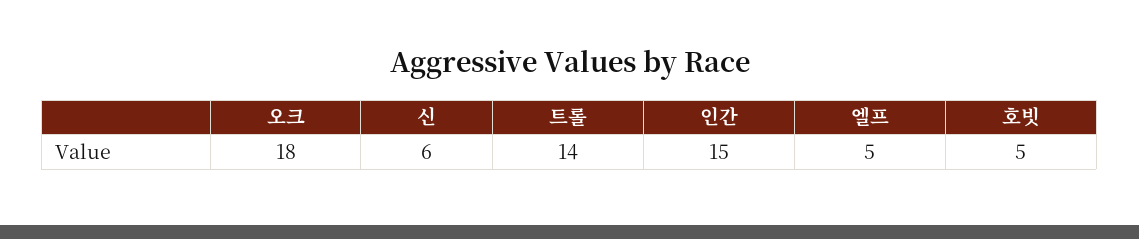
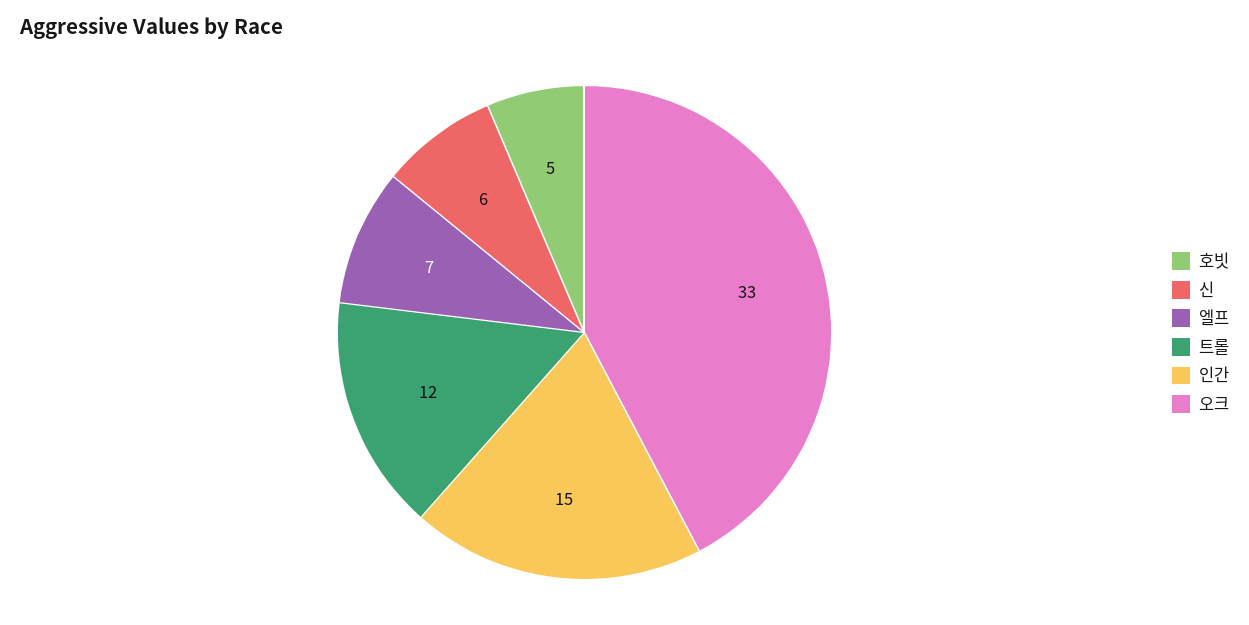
오크: 18 -> 33
트롤: 14 -> 12
엘프: 5 -> 7

